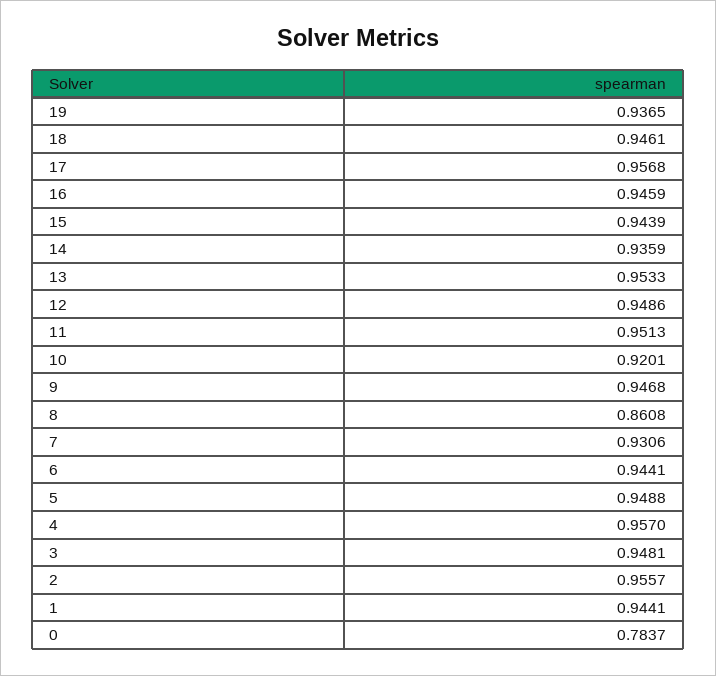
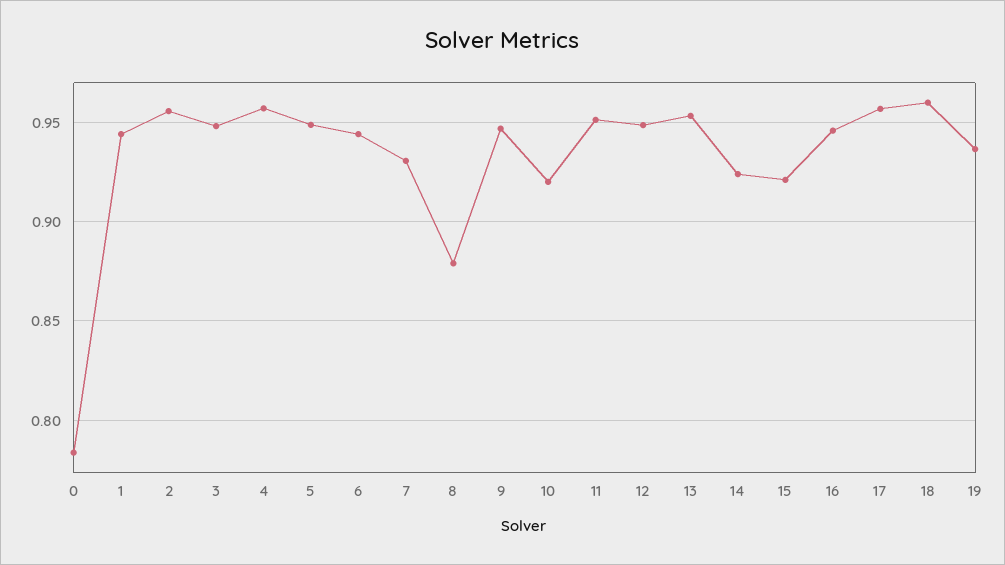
18: 0.9461 -> 0.96
15: 0.9439 -> 0.92
14: 0.9359 -> 0.925
8: 0.8608 -> 0.88

